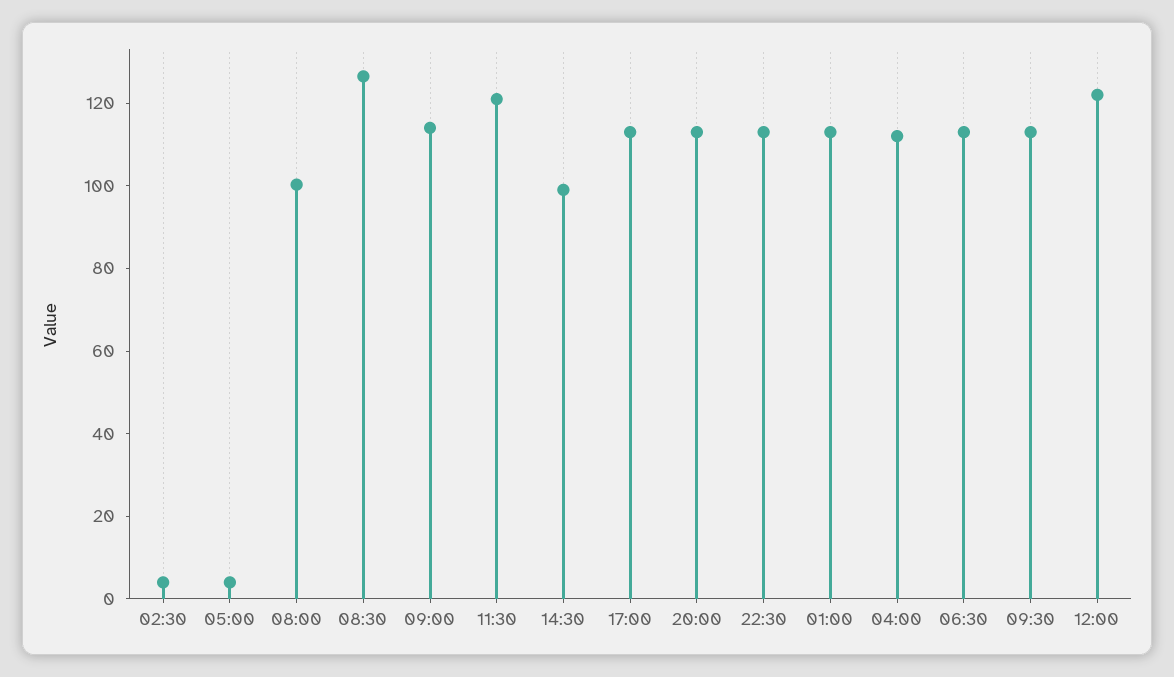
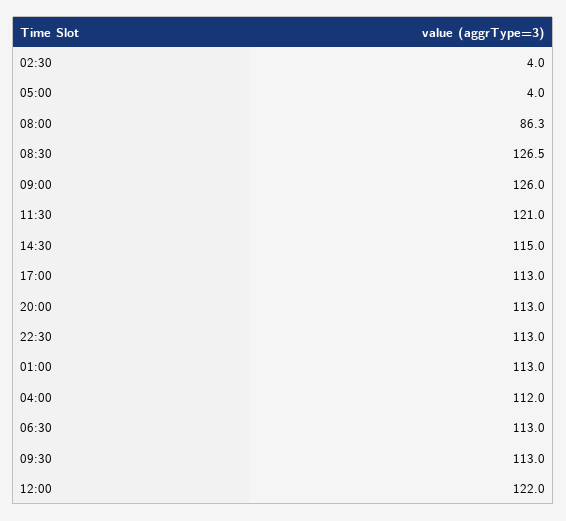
08:00: 100 -> 86.3
09:00: 115 -> 126
14:30: 100 -> 115

